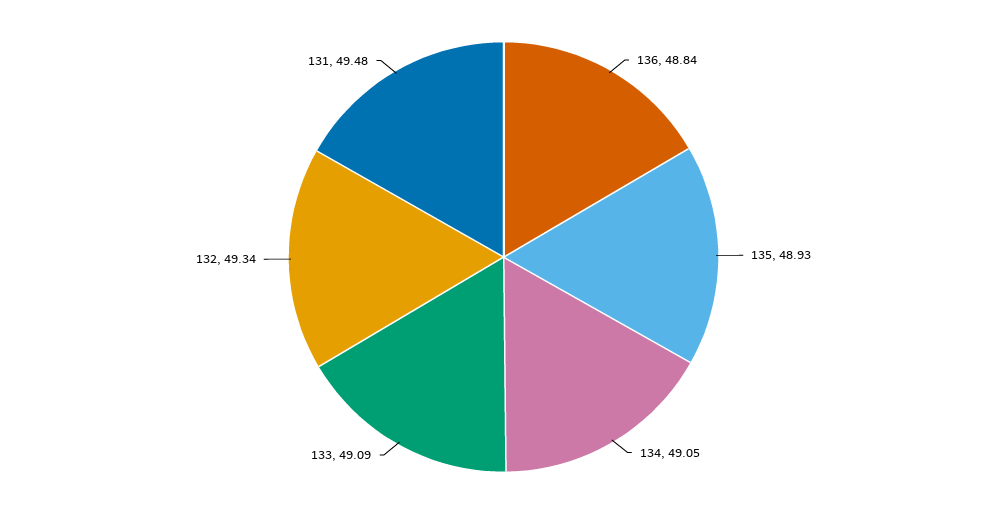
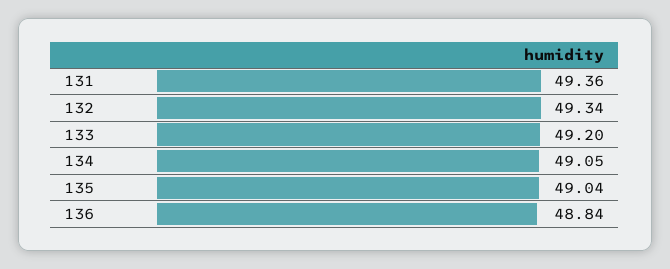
135: 48.93 -> 49.04
133: 49.09 -> 49.2
131: 49.48 -> 49.36

